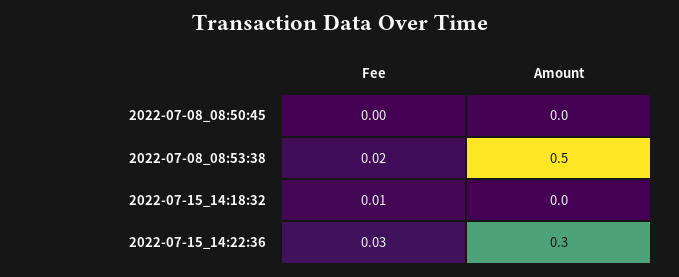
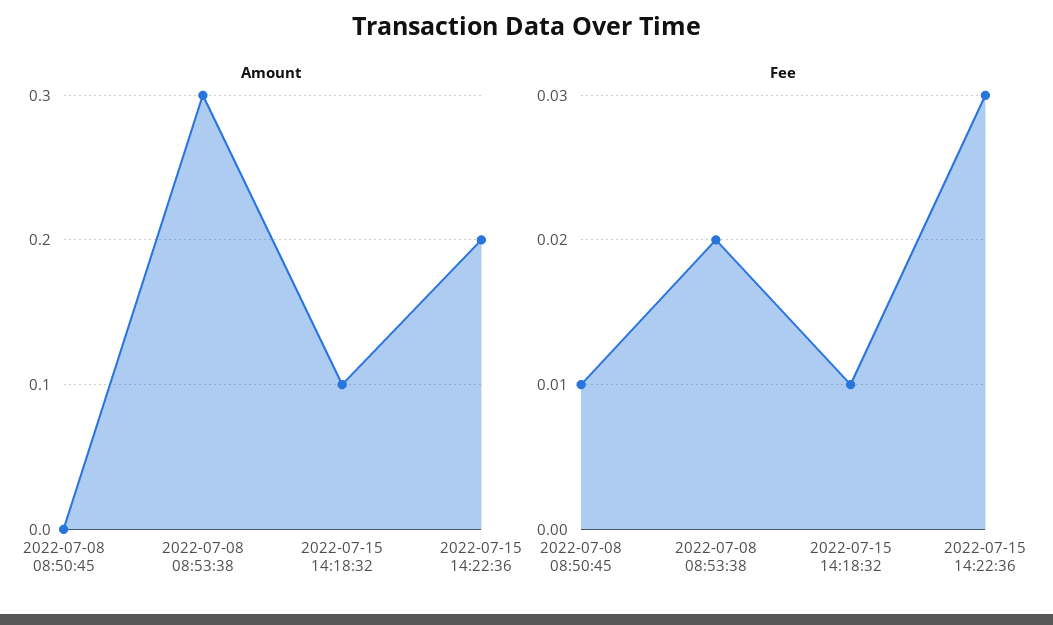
Fee, 2022-07-08_08:50:45: 0 -> 0.01
Amount, 2022-07-08_08:53:38: 0.5 -> 0.3
Amount, 2022-07-15_14:18:32: 0 -> 0.1
Amount, 2022-07-15_14:22:36: 0.3 -> 0.2

